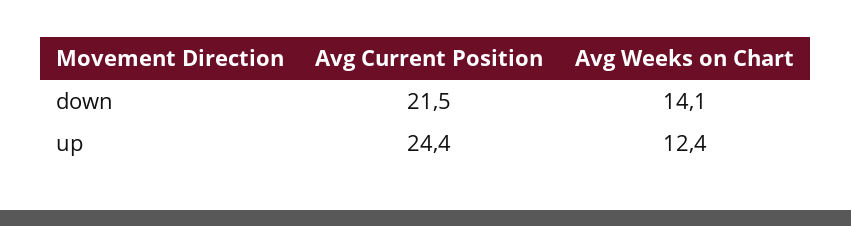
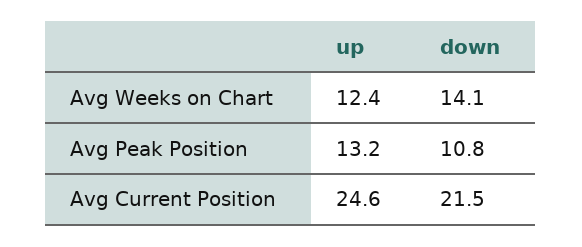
Avg Current Position, up: 24.4 -> 24.6
Avg Peak Position, up: none -> 13.2
Avg Peak Position, down: none -> 10.8

